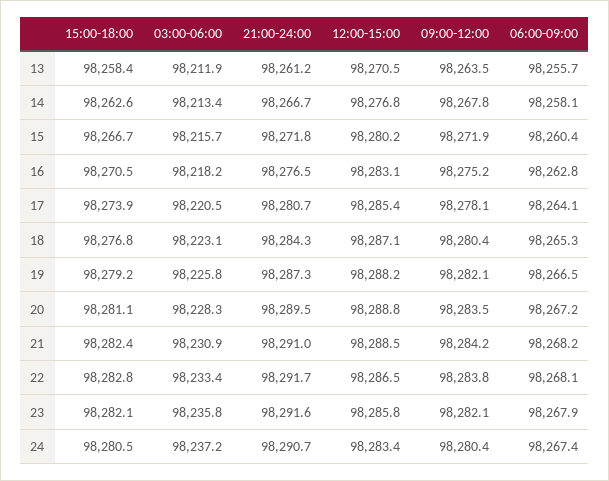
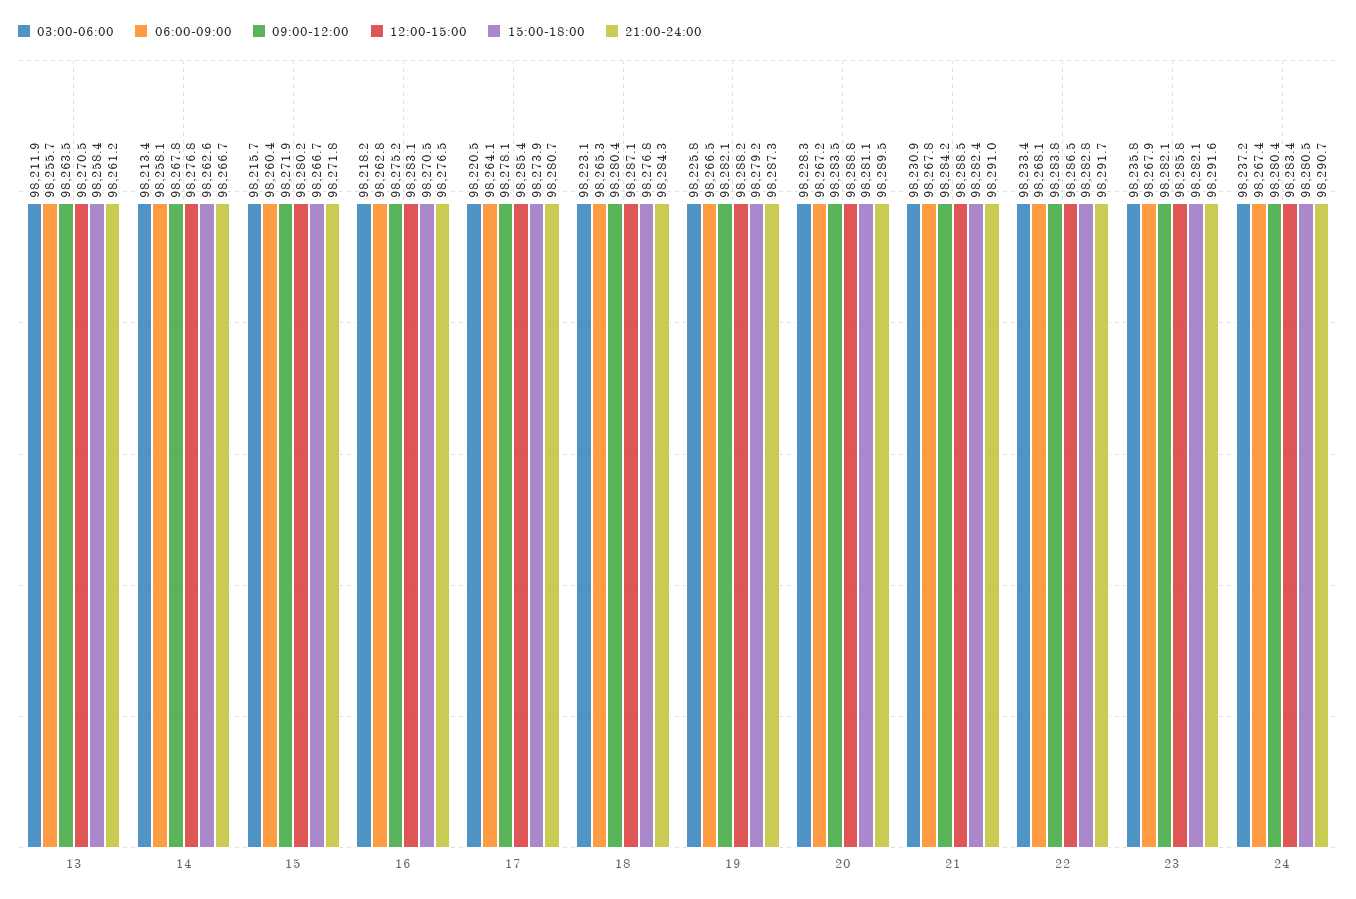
06:00-09:00, 21: 98268.2 -> 98267.8

